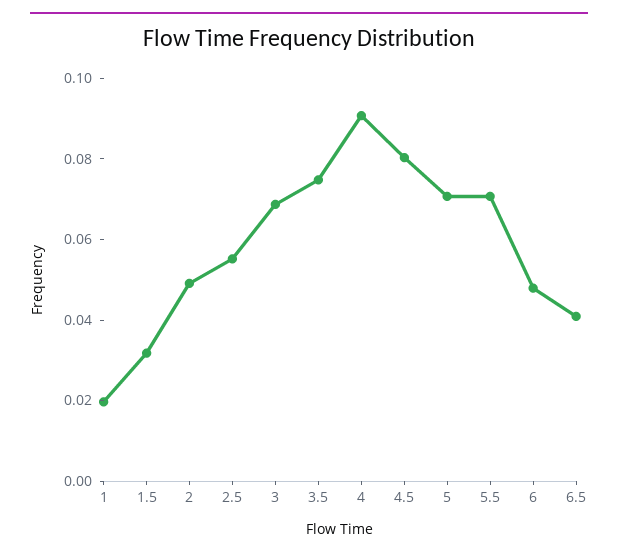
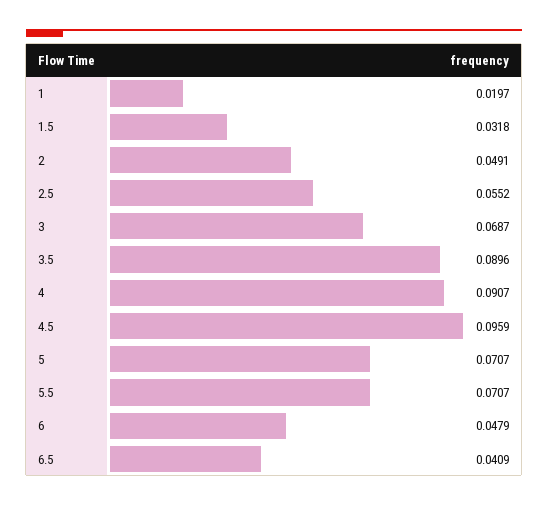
3.5: 0.075 -> 0.0896
4.5: 0.08 -> 0.0959

